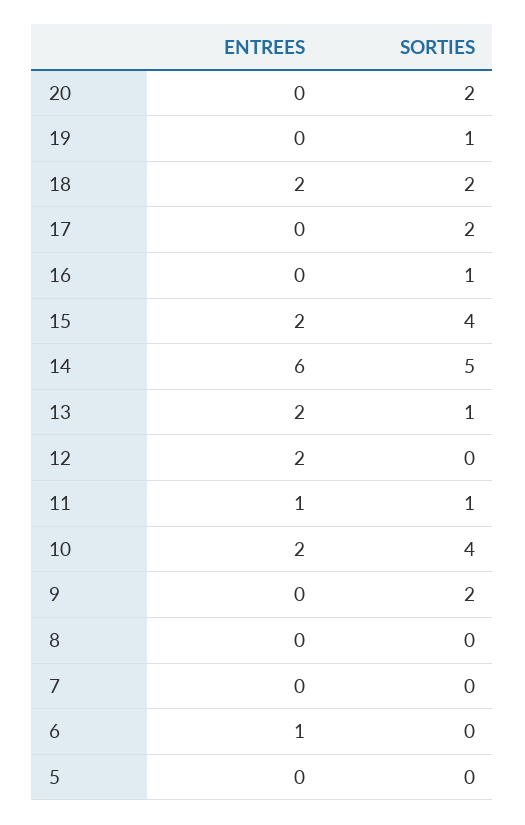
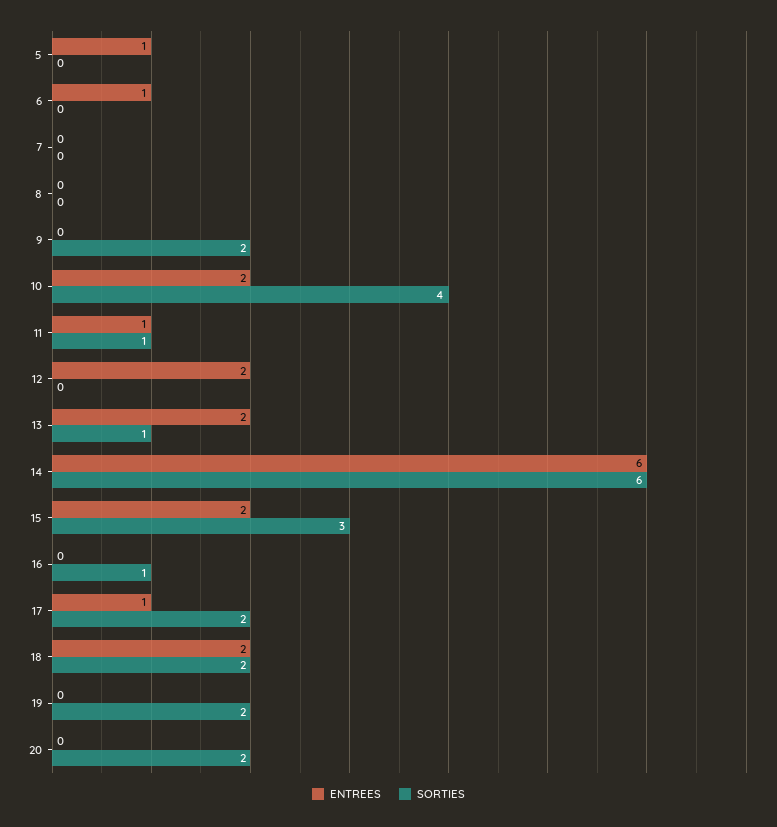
SORTIES, 19: 1 -> 2
ENTREES, 17: 0 -> 1
SORTIES, 15: 4 -> 3
SORTIES, 14: 5 -> 6
ENTREES, 5: 0 -> 1

